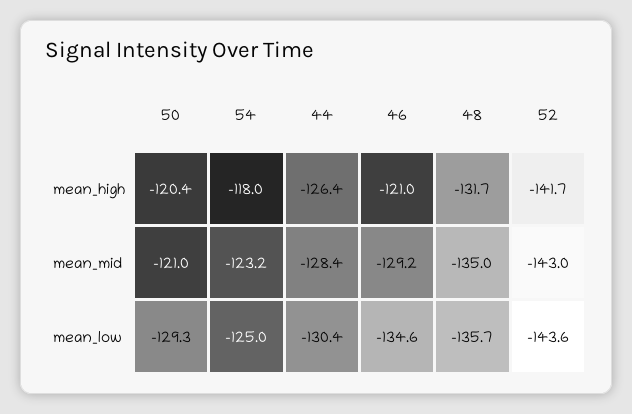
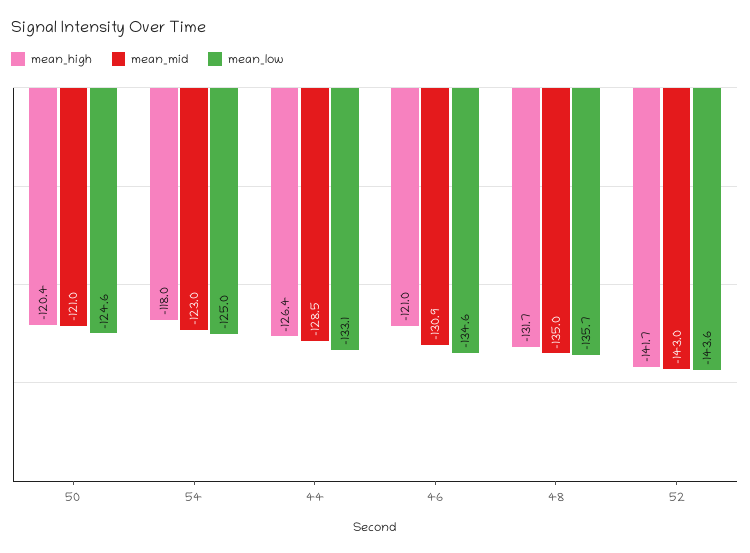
mean_mid, 54: -123.2 -> -123
mean_mid, 44: -128.4 -> -128.5
mean_mid, 46: -129.2 -> -130.9
mean_low, 50: -129.3 -> -124.6
mean_low, 44: -130.4 -> -133.1

